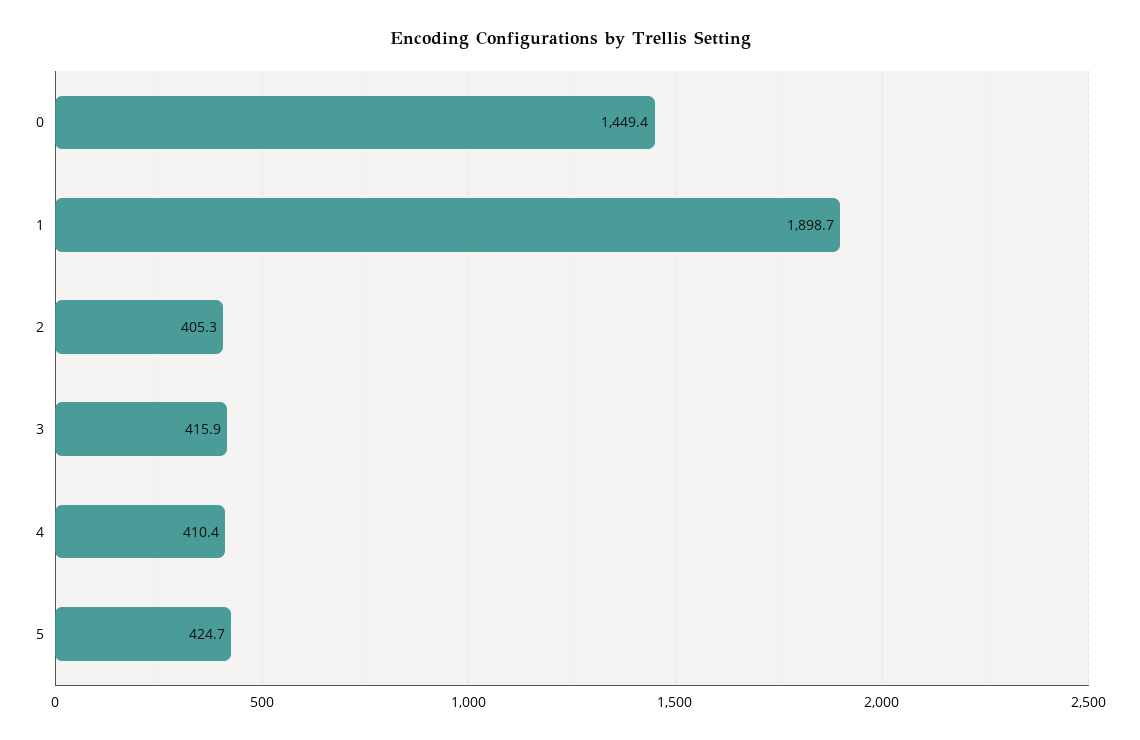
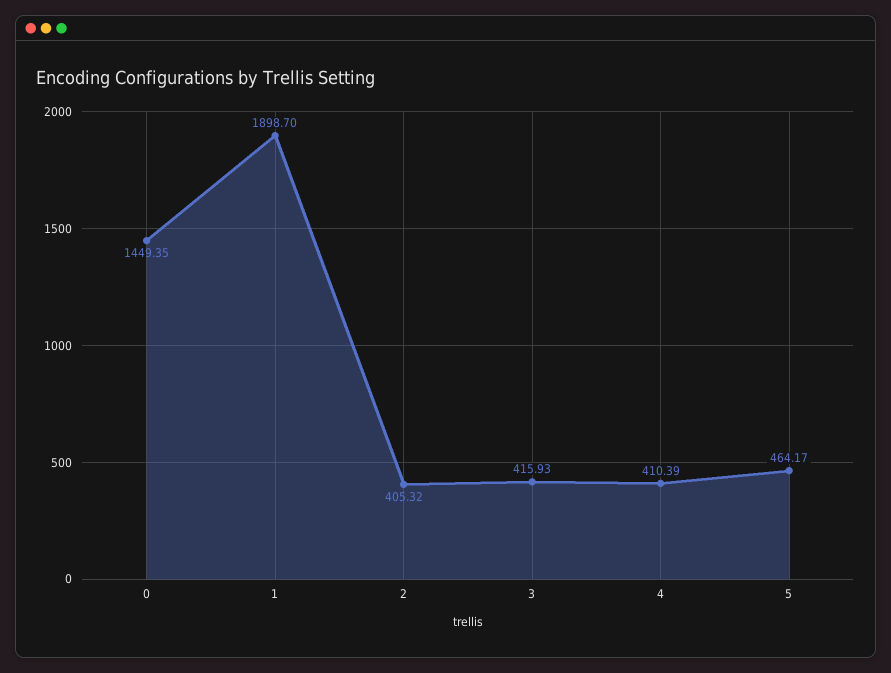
5: 424.7 -> 464.17

